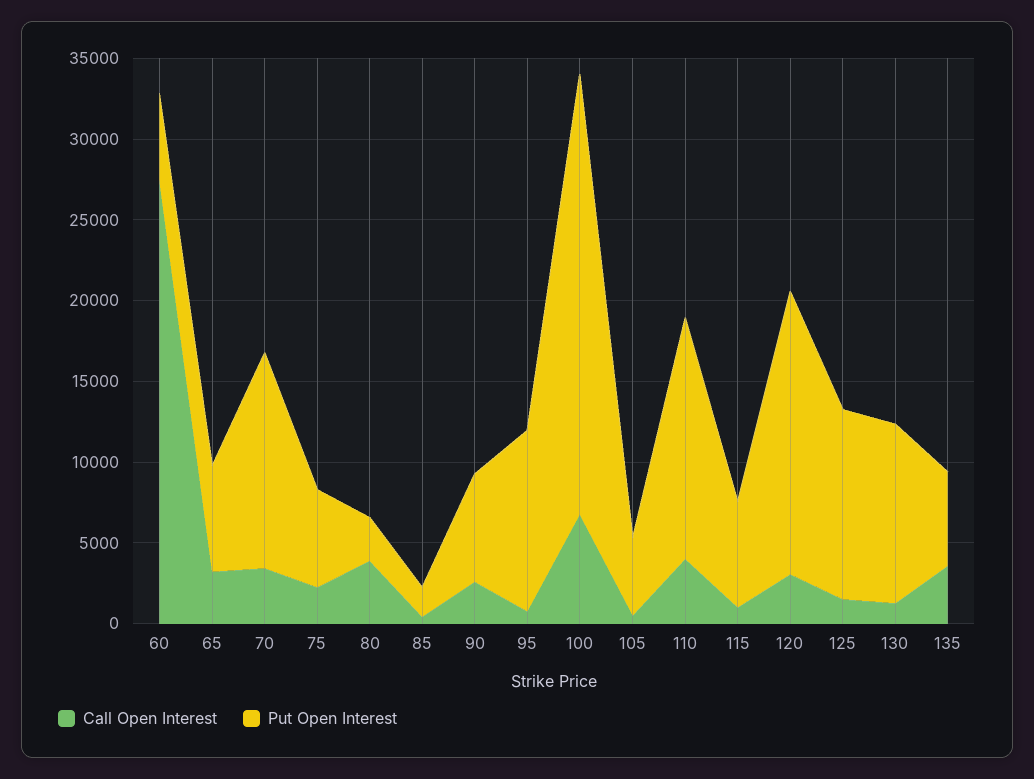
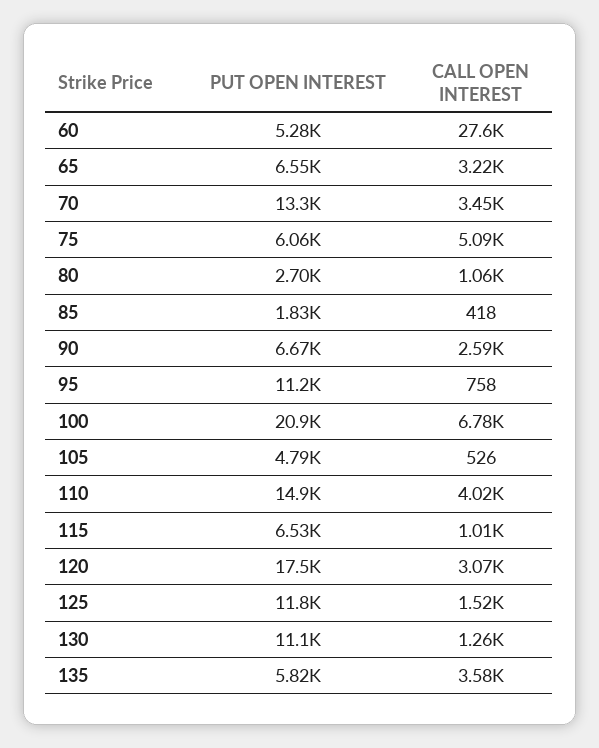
Call Open Interest, 75: 2000 -> 5090
Call Open Interest, 80: 4000 -> 1060
Put Open Interest, 100: 27000 -> 20900

